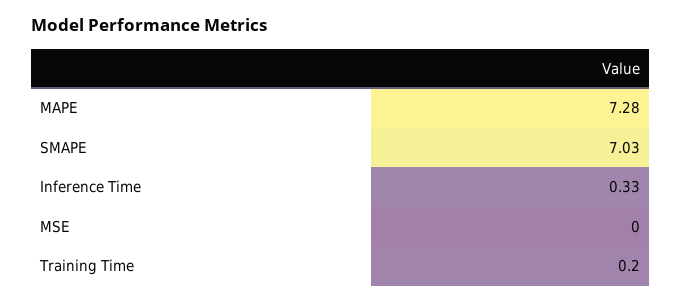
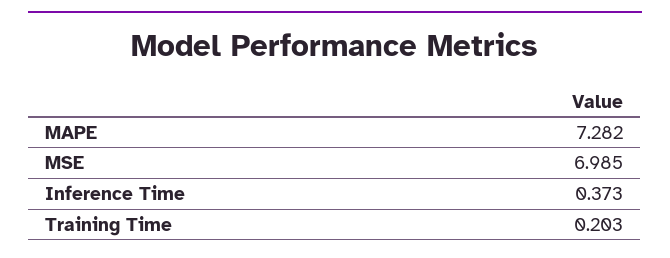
SMAPE: 7.03 -> none
Inference Time: 0.33 -> 0.373
MSE: 0 -> 6.985

